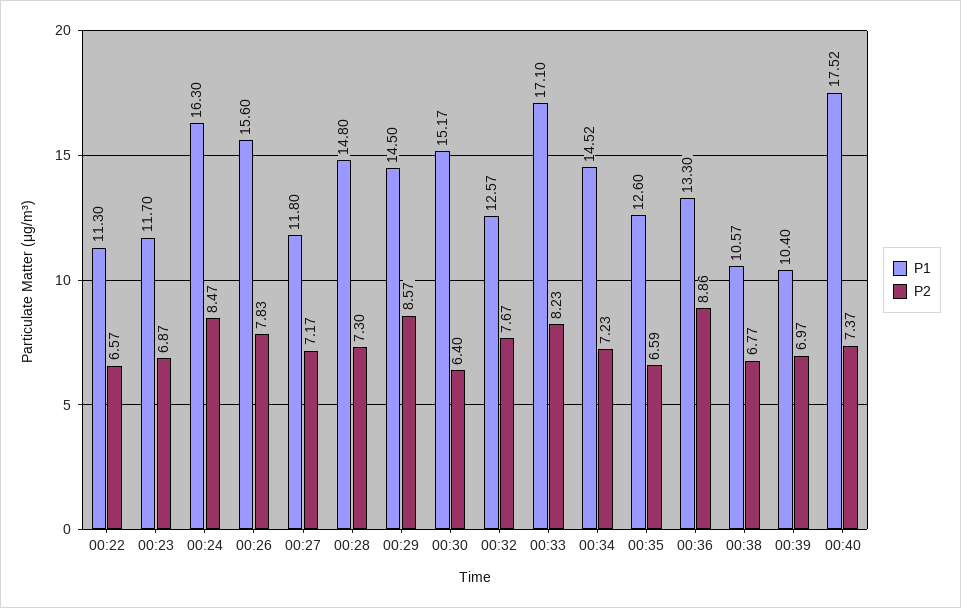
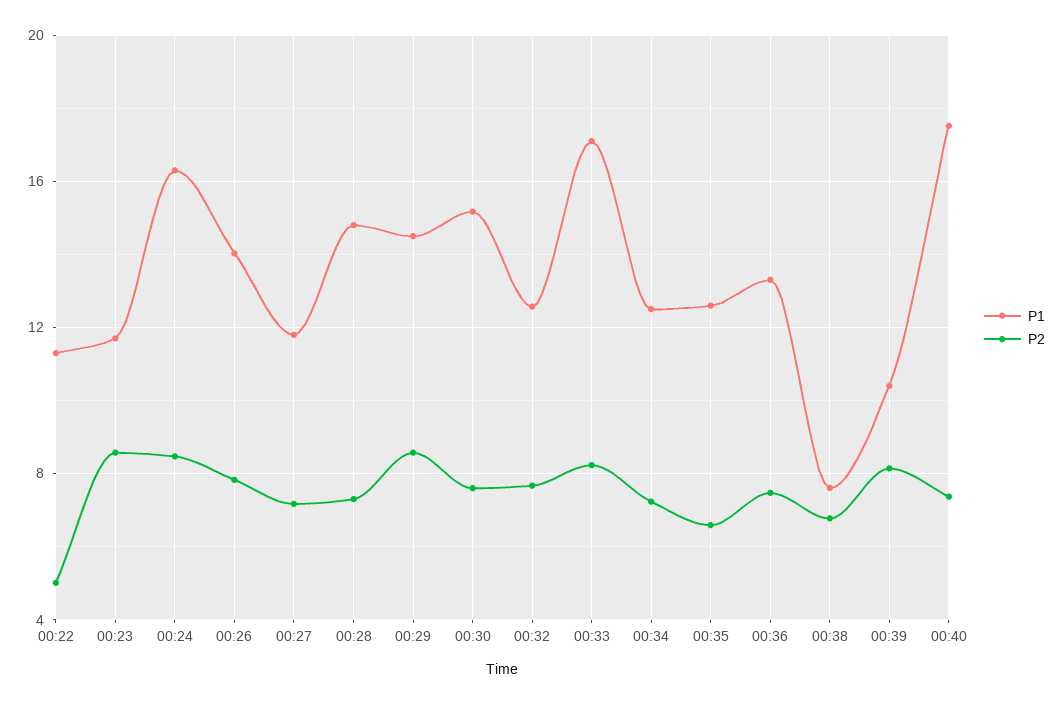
P2, 00:22: 6.57 -> 5
P2, 00:23: 6.87 -> 8.5
P1, 00:26: 15.6 -> 14
P2, 00:30: 6.4 -> 7.5
P1, 00:34: 14.52 -> 12.5
P2, 00:36: 8.86 -> 7.5
P1, 00:38: 10.57 -> 7.5
P2, 00:39: 6.97 -> 8

